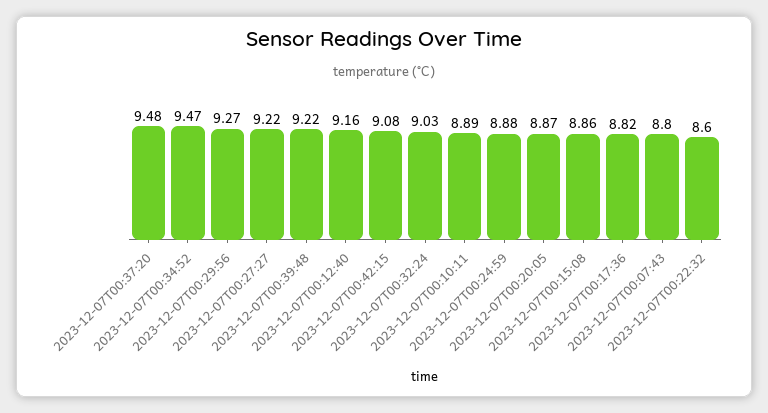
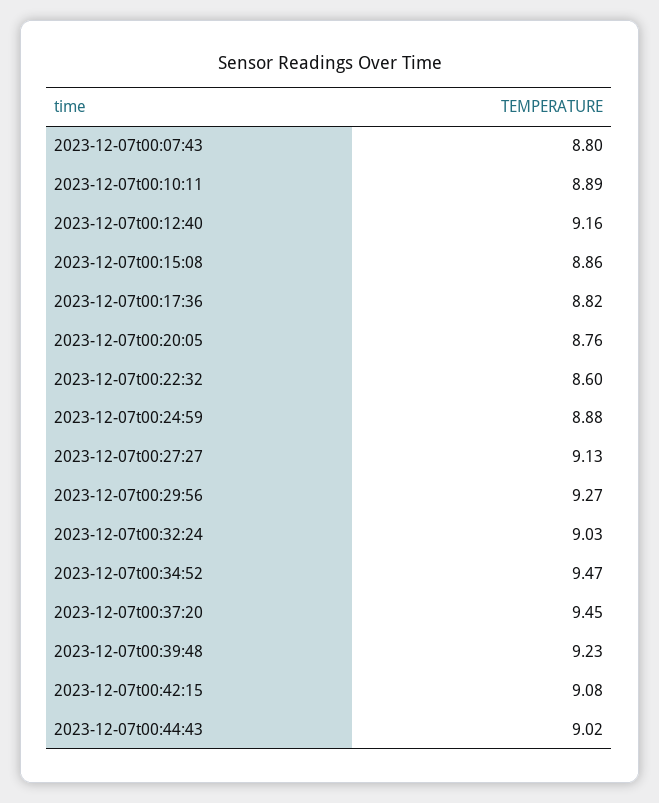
2023-12-07T00:37:20: 9.48 -> 9.45
2023-12-07T00:27:27: 9.22 -> 9.13
2023-12-07T00:39:48: 9.22 -> 9.23
2023-12-07T00:20:05: 8.87 -> 8.76
2023-12-07t00:44:43: none -> 9.02

